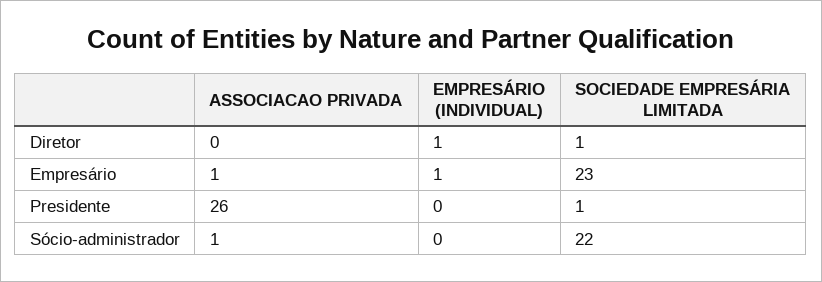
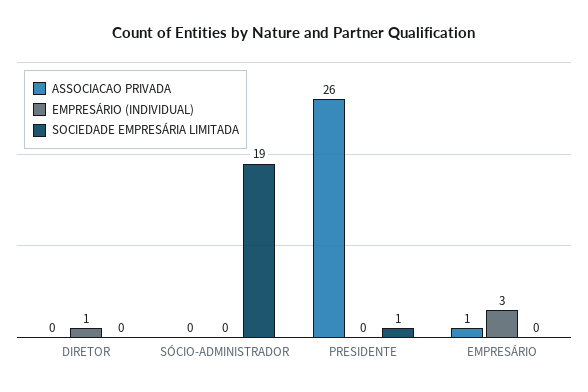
SOCIEDADE EMPRESÁRIA LIMITADA, Diretor: 1 -> 0
EMPRESÁRIO (INDIVIDUAL), Empresário: 1 -> 3
SOCIEDADE EMPRESÁRIA LIMITADA, Empresário: 23 -> 0
ASSOCIACAO PRIVADA, Sócio-administrador: 1 -> 0
SOCIEDADE EMPRESÁRIA LIMITADA, Sócio-administrador: 22 -> 19

